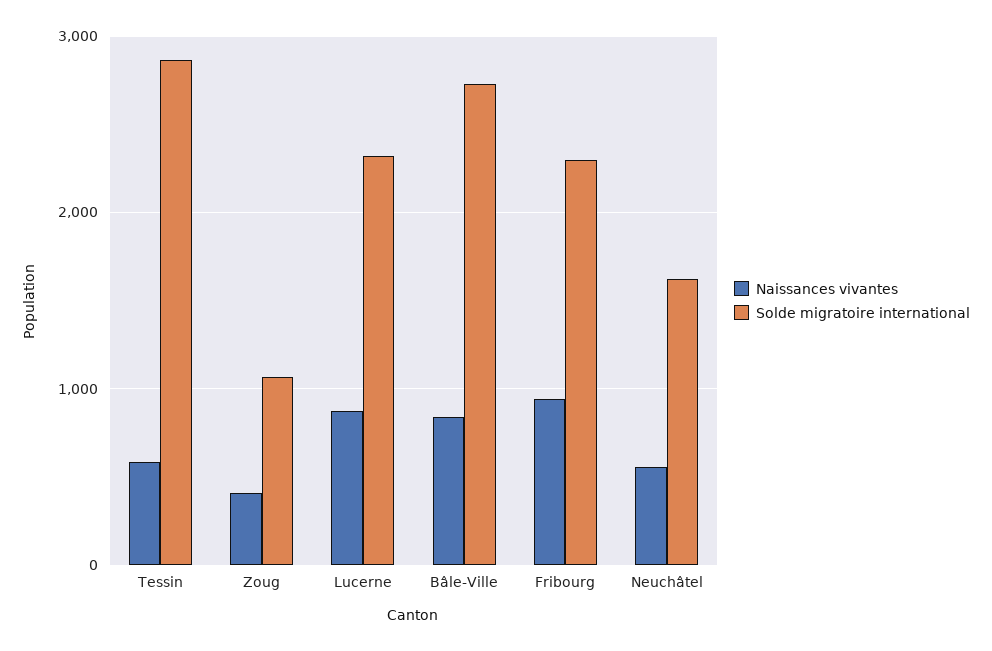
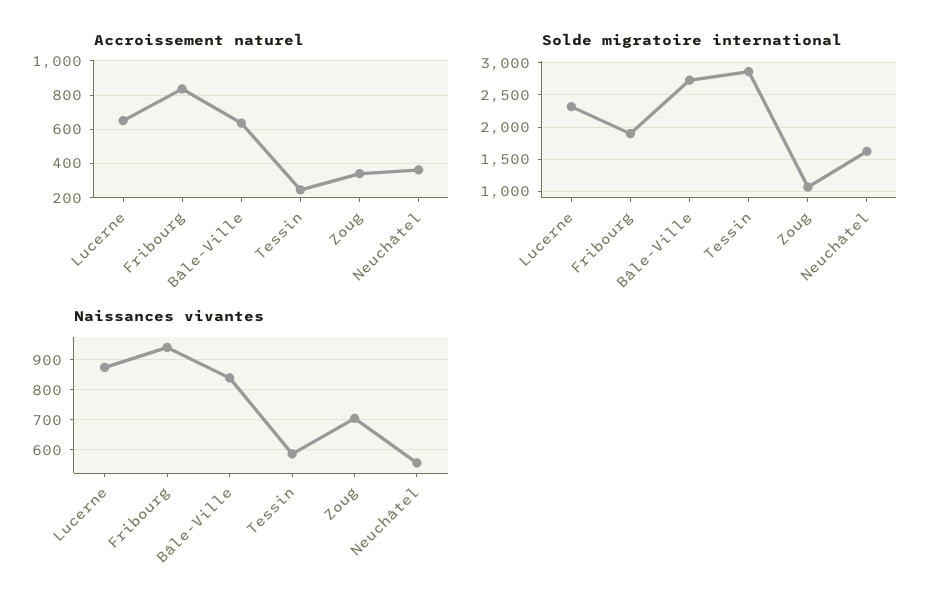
Naissances vivantes, Zoug: 400 -> 700
Solde migratoire international, Fribourg: 2300 -> 1900
Accroissement naturel, Lucerne: none -> 650
Accroissement naturel, Fribourg: none -> 850
Accroissement naturel, Bâle-Ville: none -> 650
Accroissement naturel, Tessin: none -> 250
Accroissement naturel, Zoug: none -> 350
Accroissement naturel, Neuchâtel: none -> 350

